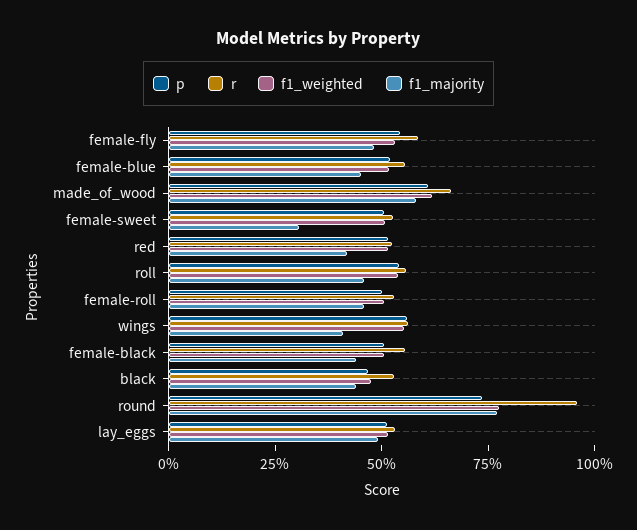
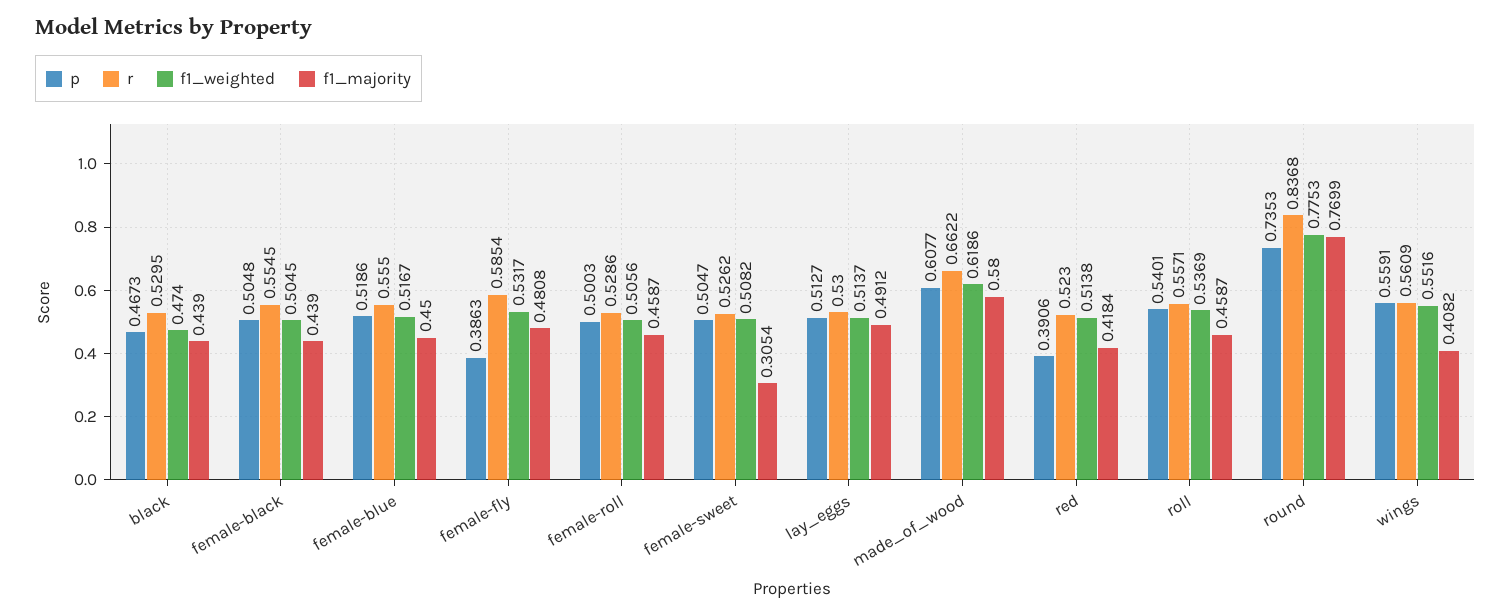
p, female-fly: 0.55 -> 0.3863
p, red: 0.5 -> 0.3906
r, round: 0.95 -> 0.8368

